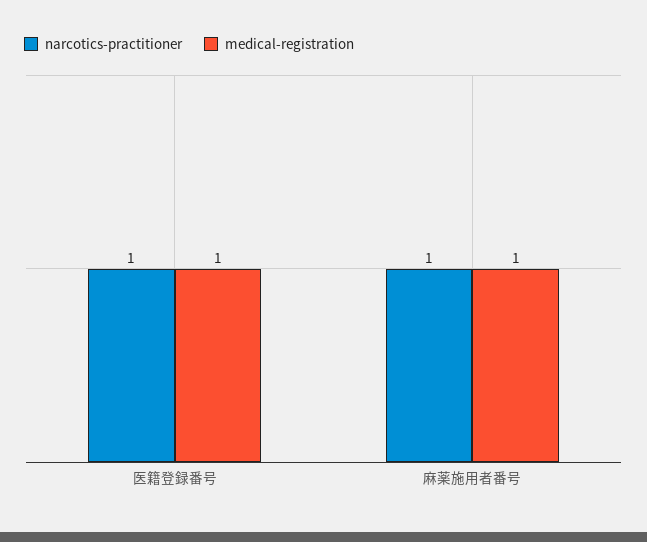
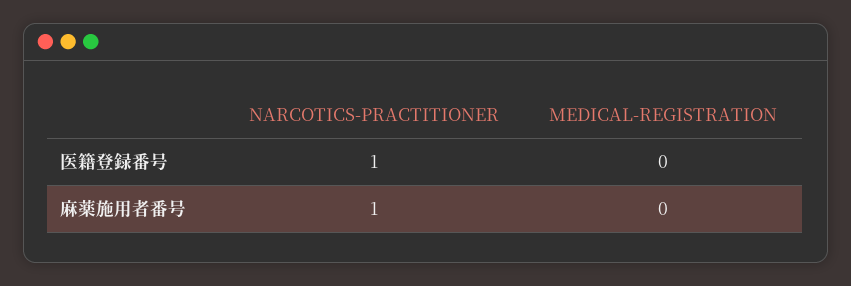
medical-registration, 医籍登録番号: 1 -> 0
medical-registration, 麻薬施用者番号: 1 -> 0

